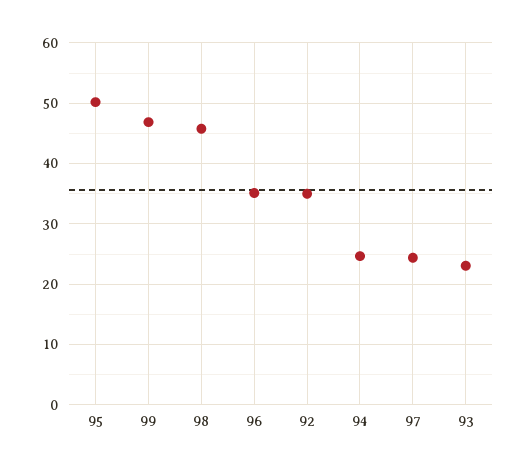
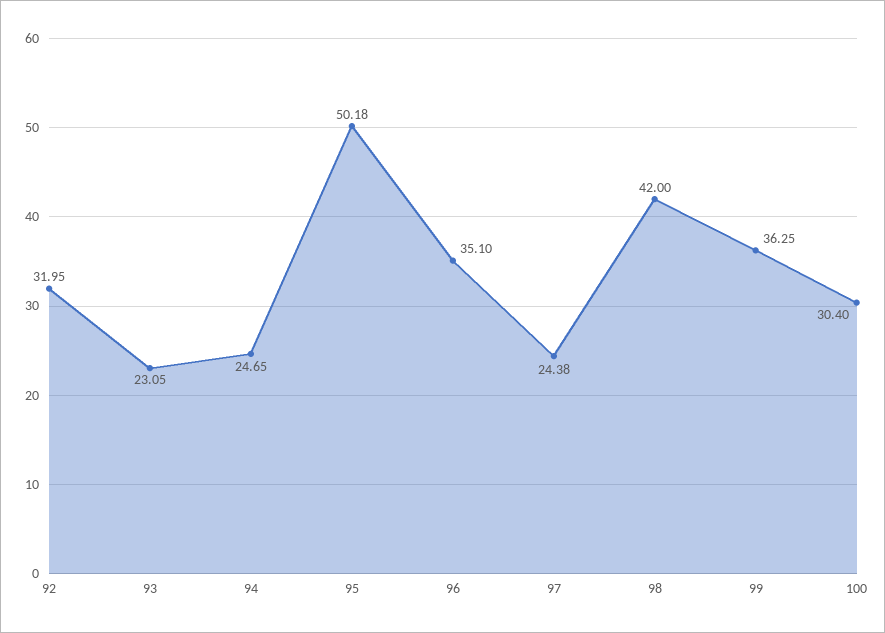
99: 47 -> 36.25
98: 46 -> 42
92: 35 -> 31.95
100: none -> 30.4

